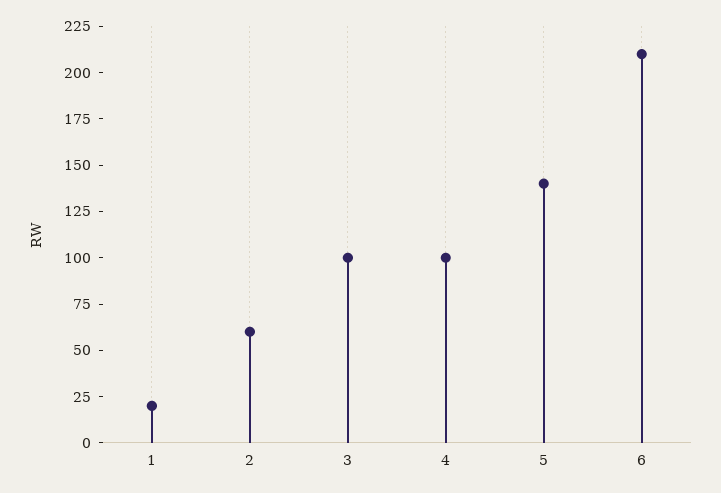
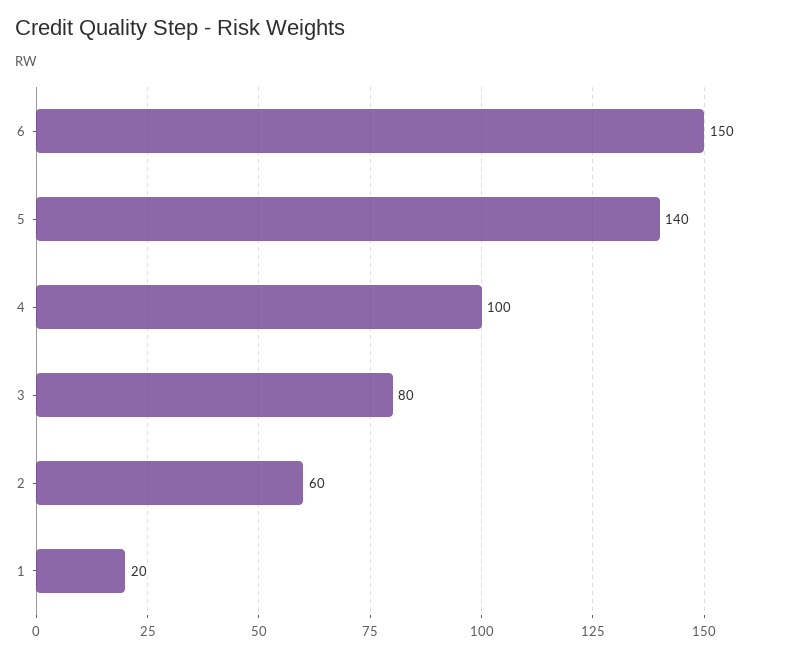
3: 100 -> 80
6: 210 -> 150

